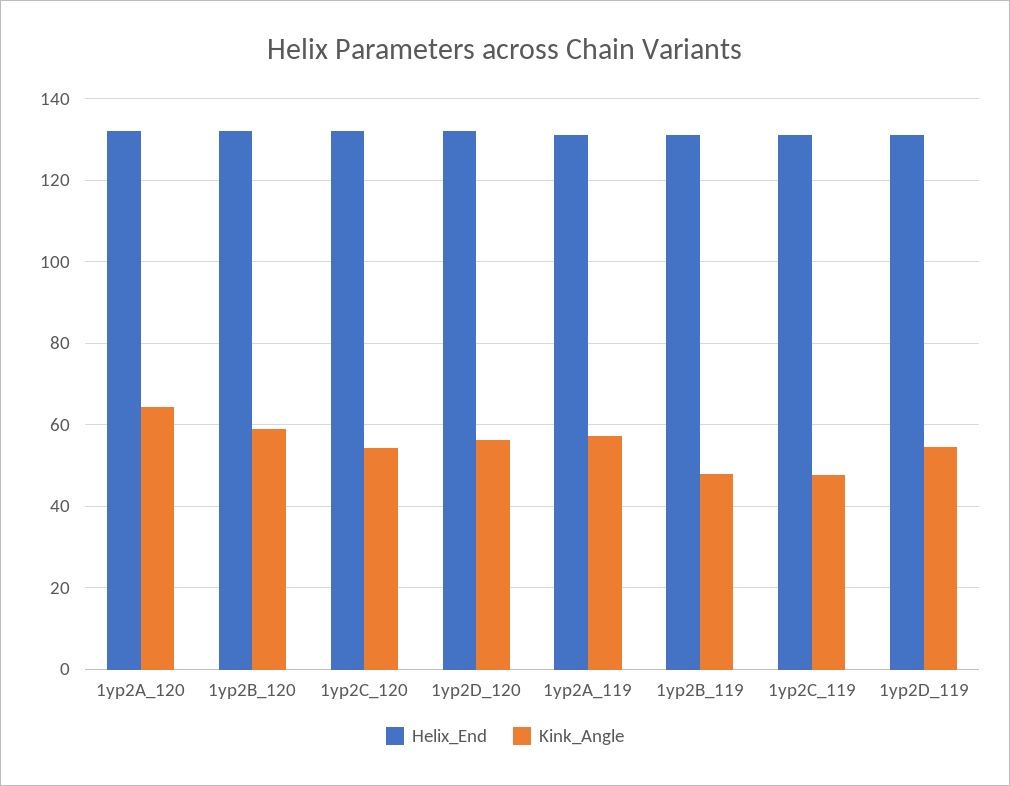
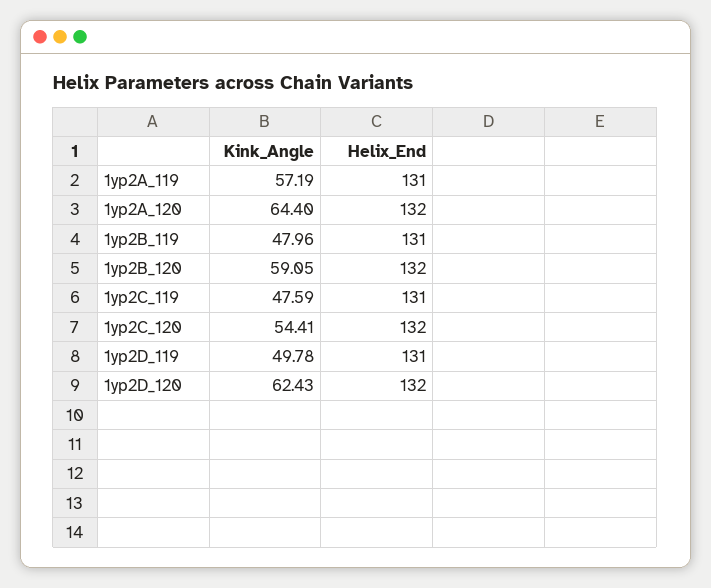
Kink_Angle, 1yp2D_120: 56 -> 62.43
Kink_Angle, 1yp2D_119: 54 -> 49.78

